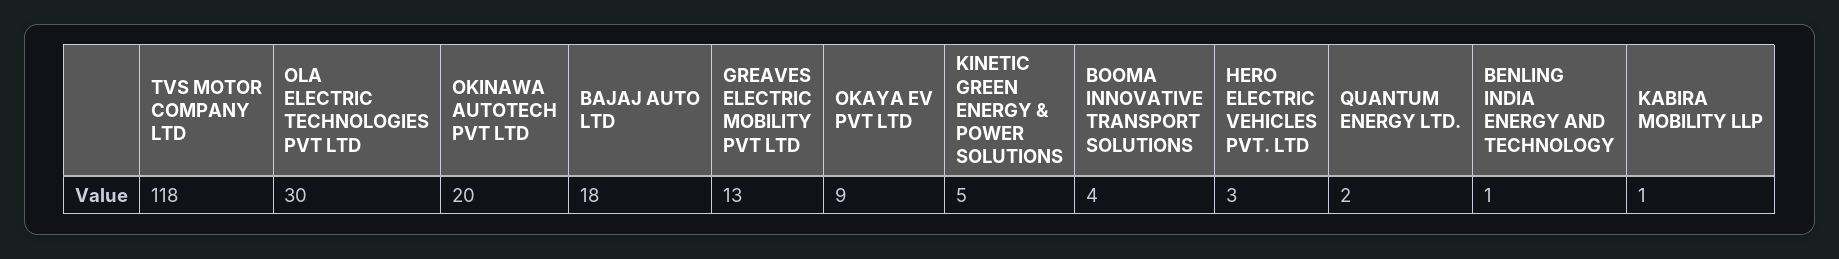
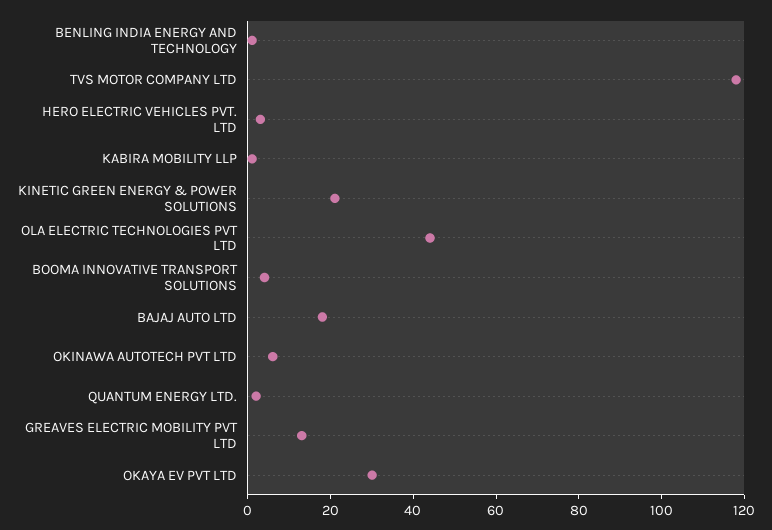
OLA ELECTRIC TECHNOLOGIES PVT LTD: 30 -> 45
OKINAWA AUTOTECH PVT LTD: 20 -> 5
OKAYA EV PVT LTD: 9 -> 30
KINETIC GREEN ENERGY & POWER SOLUTIONS: 5 -> 20

